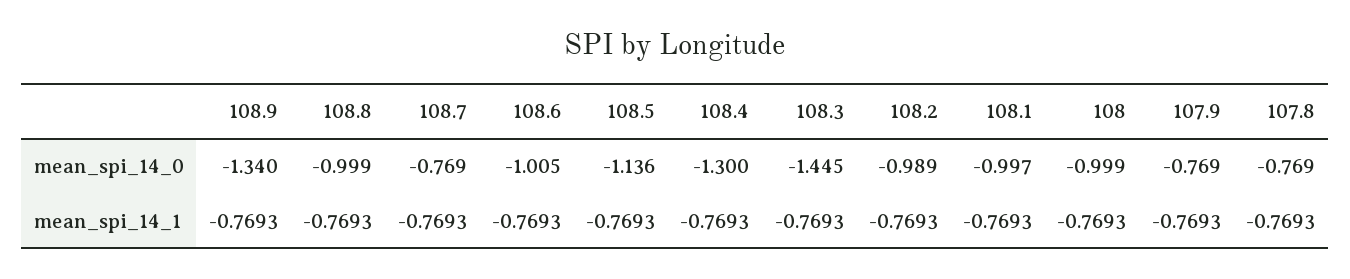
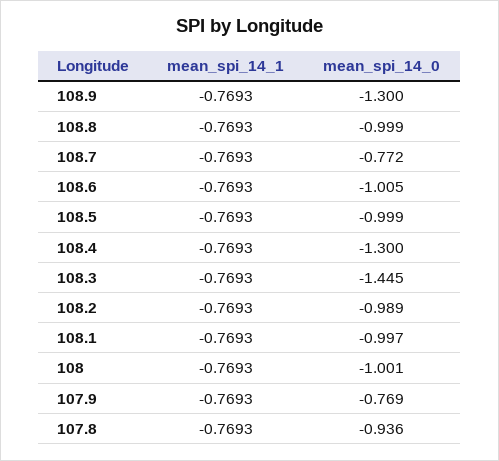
108.9, mean_spi_14_0: -1.34 -> -1.3
108.7, mean_spi_14_0: -0.769 -> -0.772
108.5, mean_spi_14_0: -1.136 -> -0.999
108, mean_spi_14_0: -0.999 -> -1.001
107.8, mean_spi_14_0: -0.769 -> -0.936

